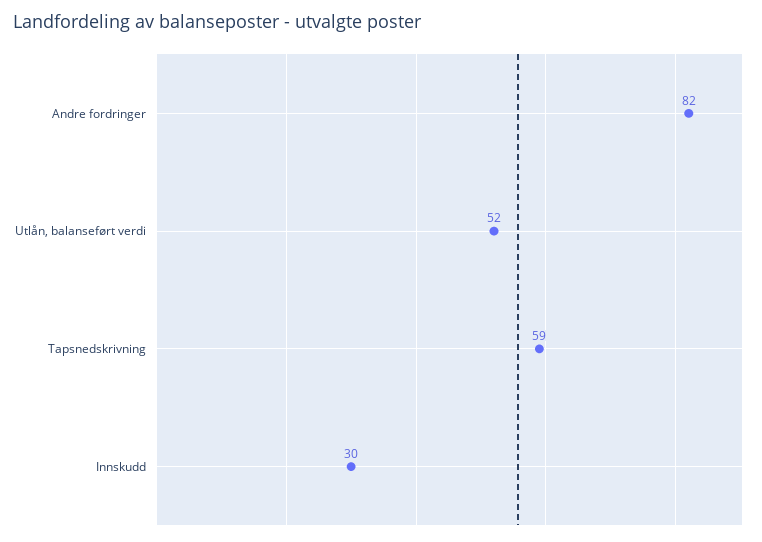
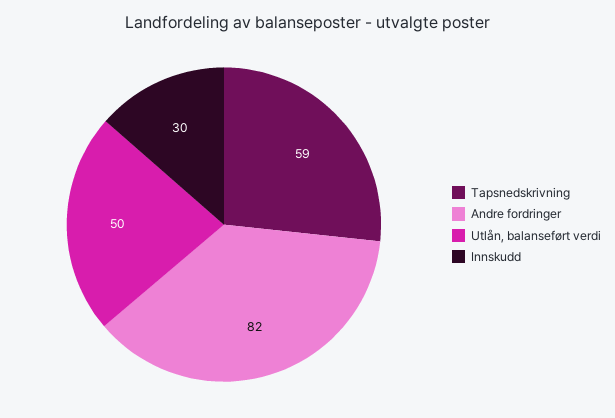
Utlån, balanseført verdi: 52 -> 50

